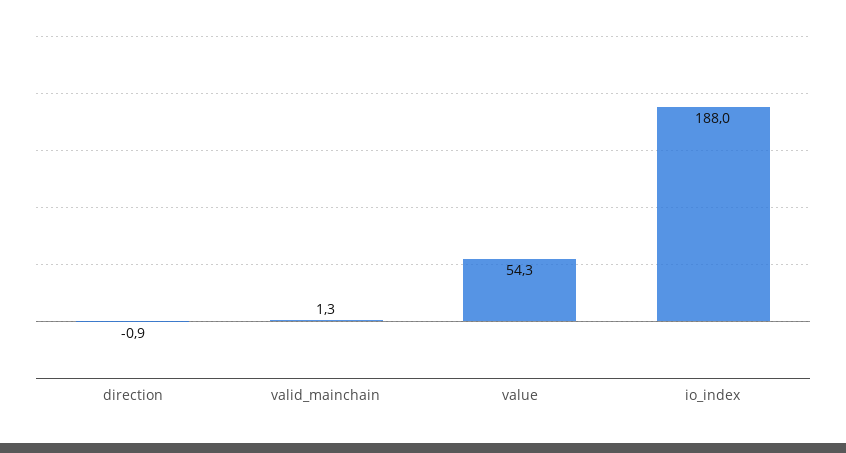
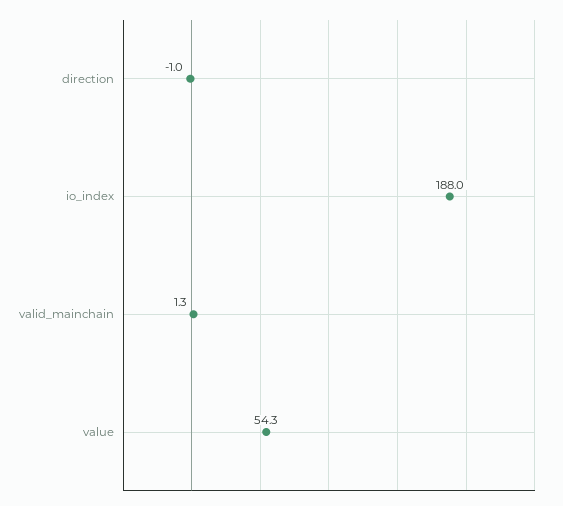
direction: -0.9 -> -1

